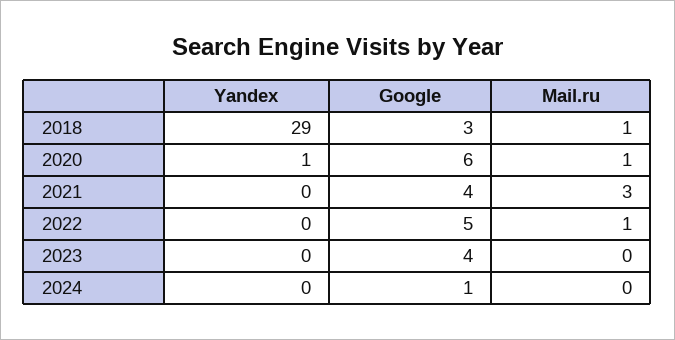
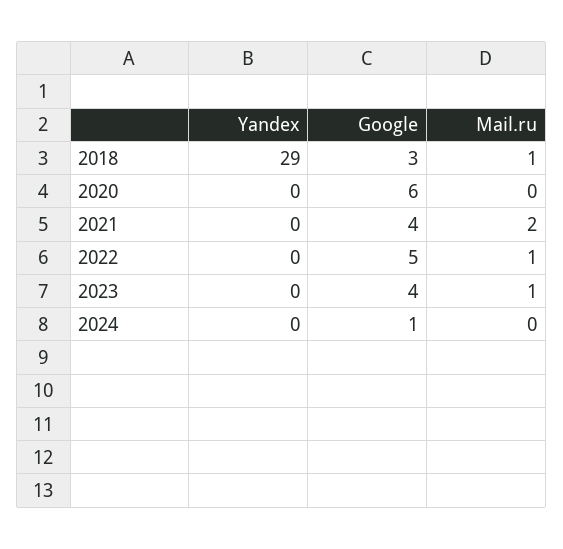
Yandex, 2020: 1 -> 0
Mail.ru, 2020: 1 -> 0
Mail.ru, 2021: 3 -> 2
Mail.ru, 2023: 0 -> 1

